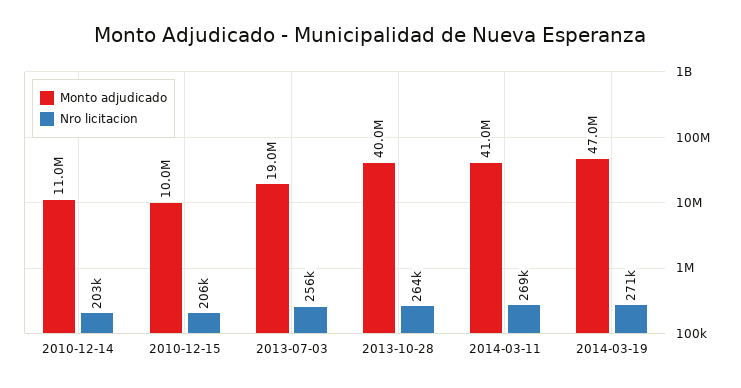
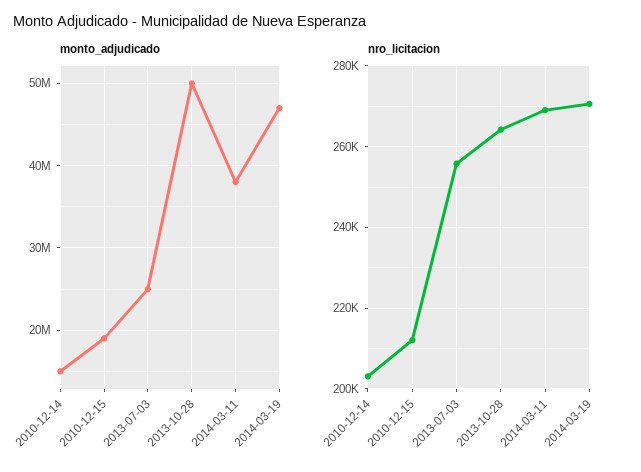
Monto adjudicado, 2010-12-14: 11000000 -> 15000000
Monto adjudicado, 2010-12-15: 10000000 -> 19000000
Nro licitacion, 2010-12-15: 206000 -> 212000
Monto adjudicado, 2013-07-03: 19000000 -> 25000000
Monto adjudicado, 2013-10-28: 40000000 -> 50000000
Monto adjudicado, 2014-03-11: 41000000 -> 38000000

